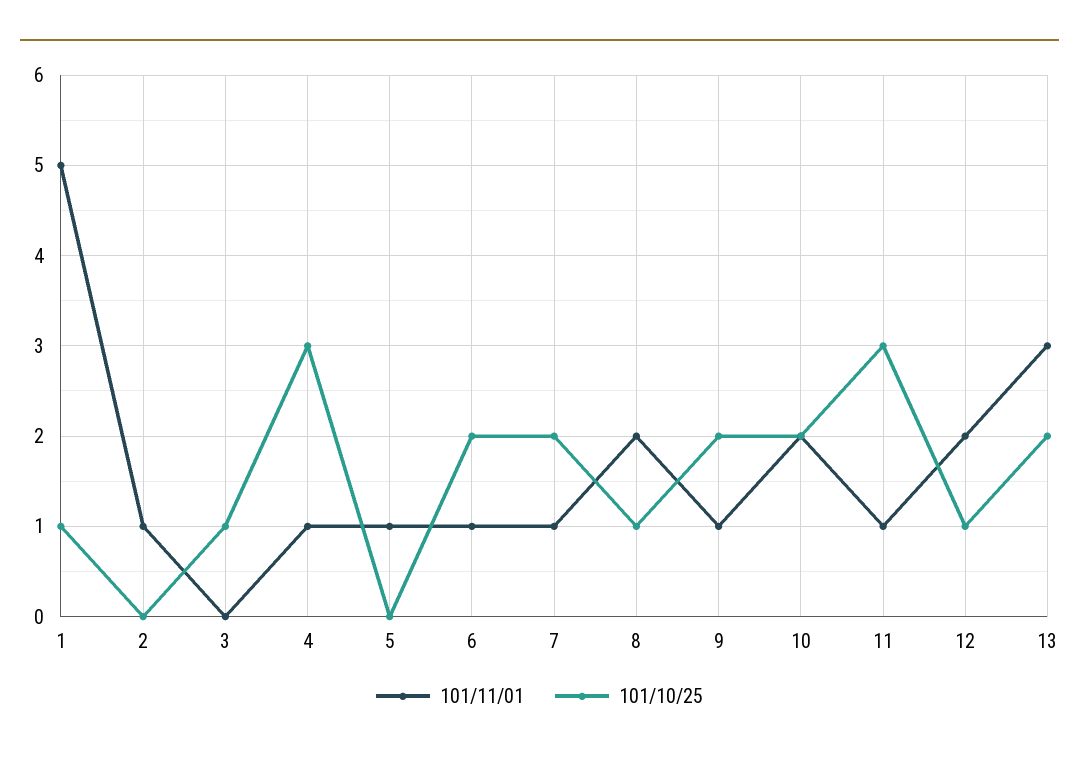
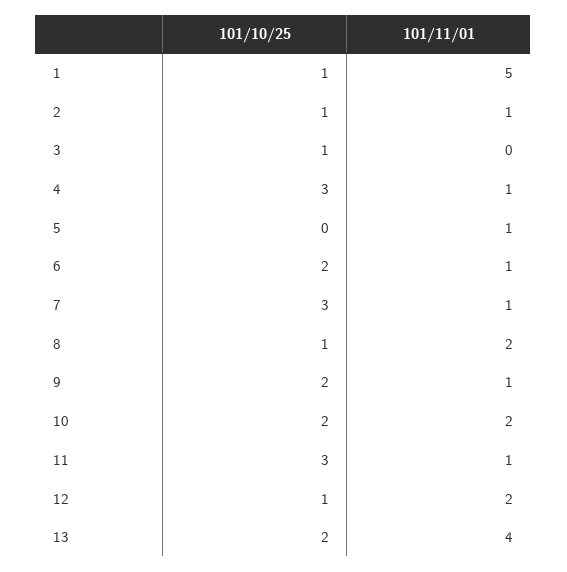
101/10/25, 2: 0 -> 1
101/10/25, 7: 2 -> 3
101/11/01, 13: 3 -> 4

